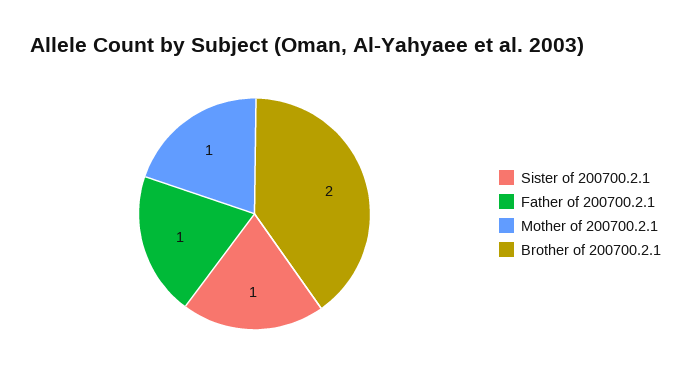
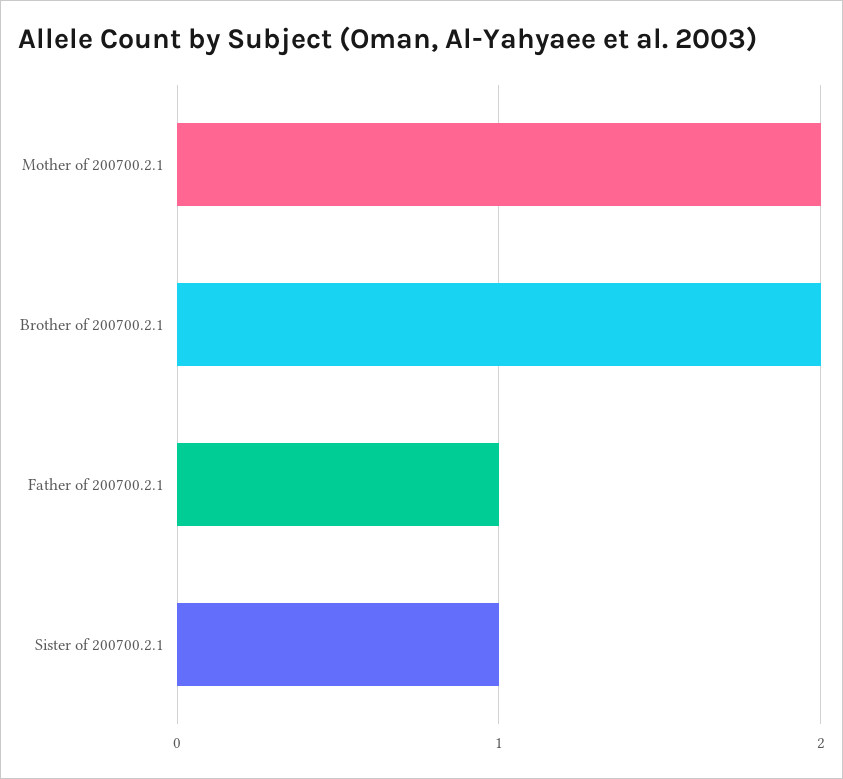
Mother of 200700.2.1: 1 -> 2

